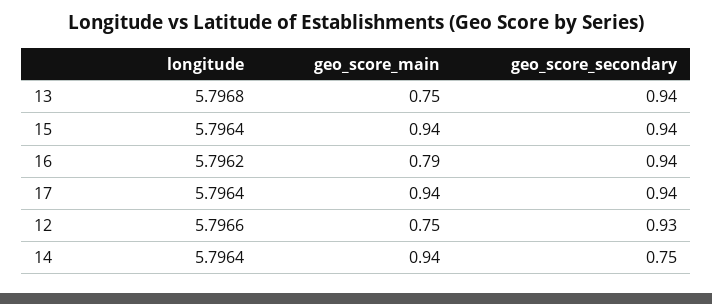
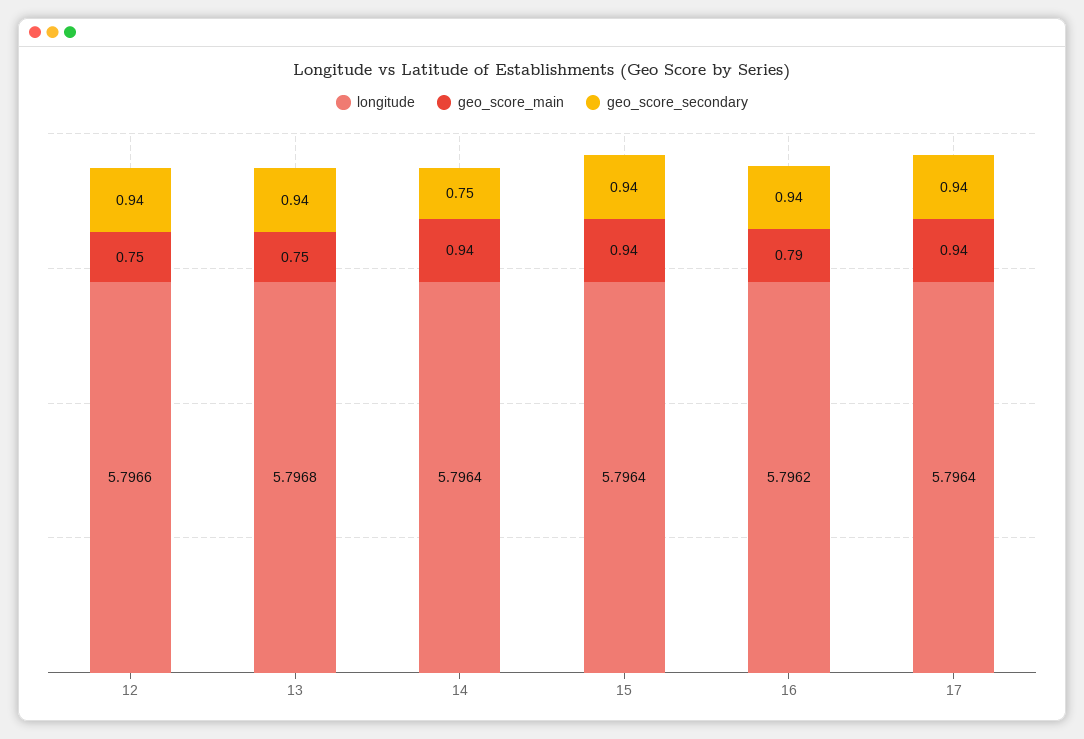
geo_score_secondary, 12: 0.93 -> 0.94

